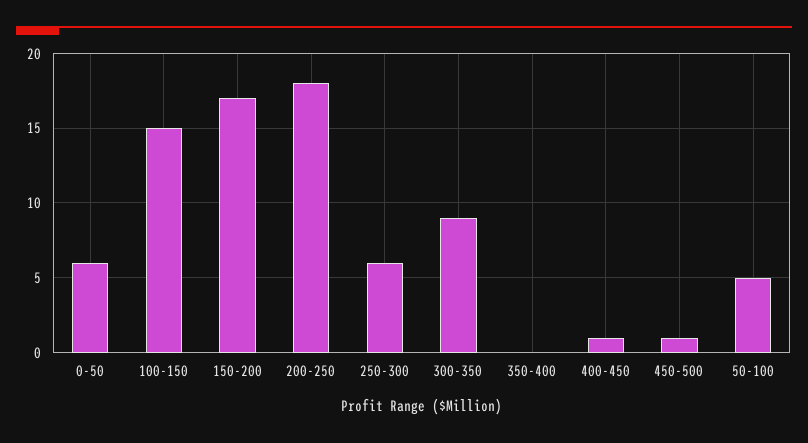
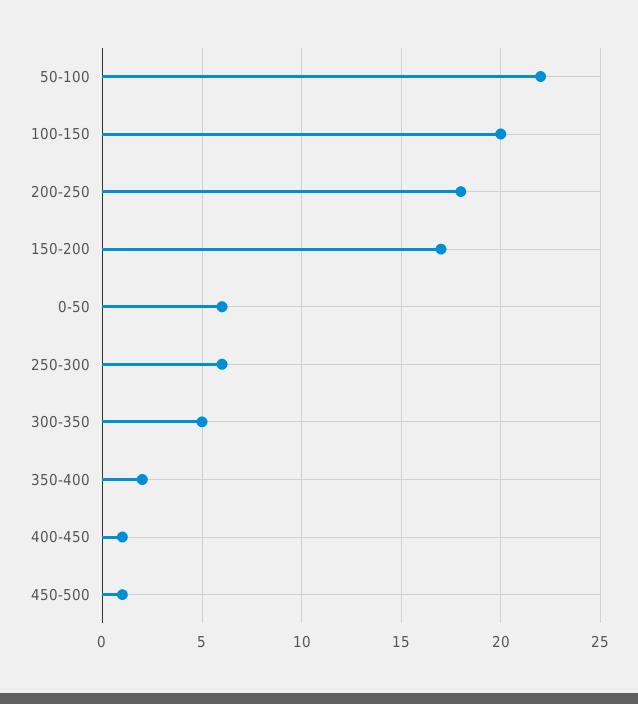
100-150: 15 -> 20
300-350: 9 -> 5
350-400: 0 -> 2
50-100: 5 -> 22

